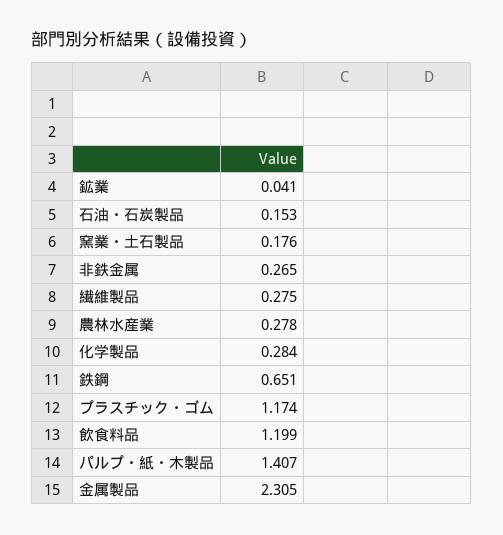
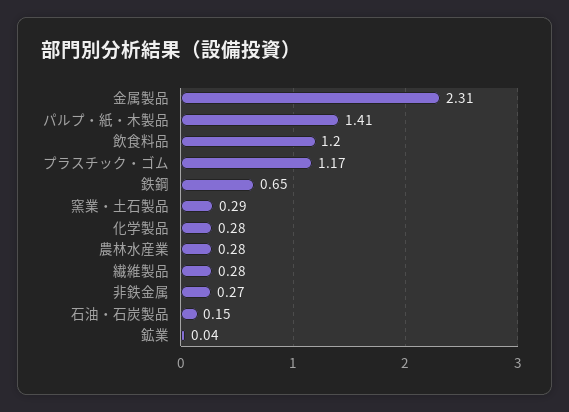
窯業・土石製品: 0.176 -> 0.29

